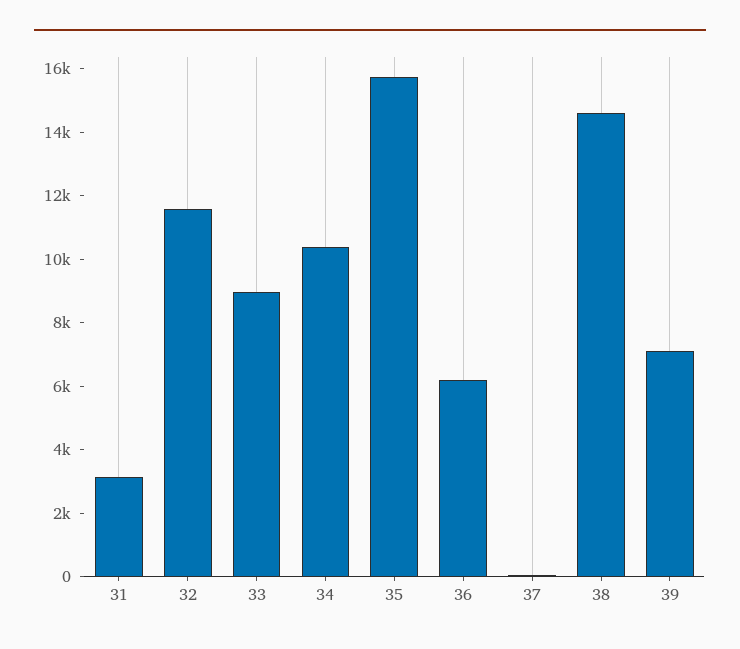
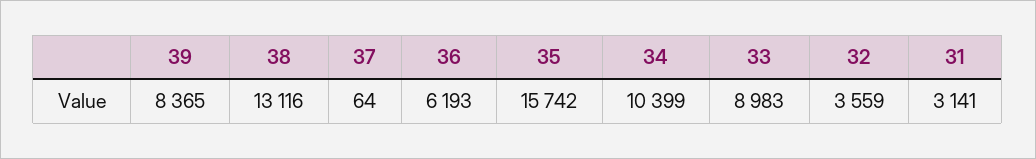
32: 11500 -> 3559
38: 14500 -> 13116
39: 7000 -> 8365

